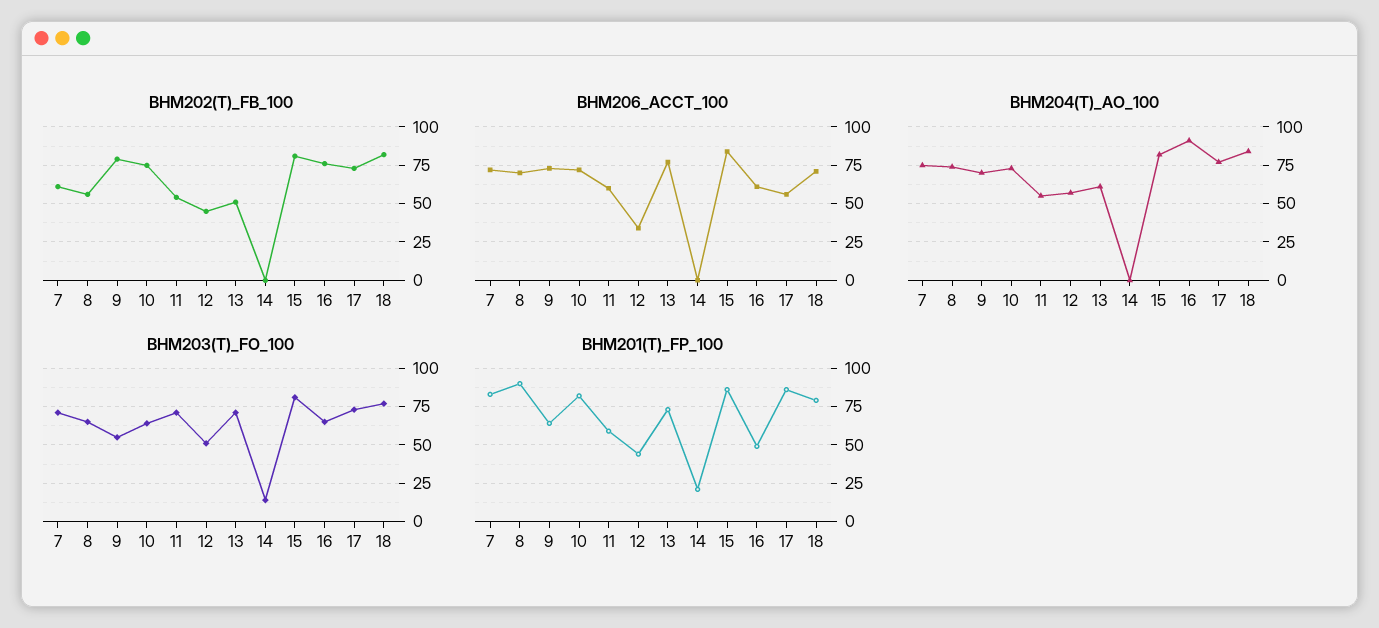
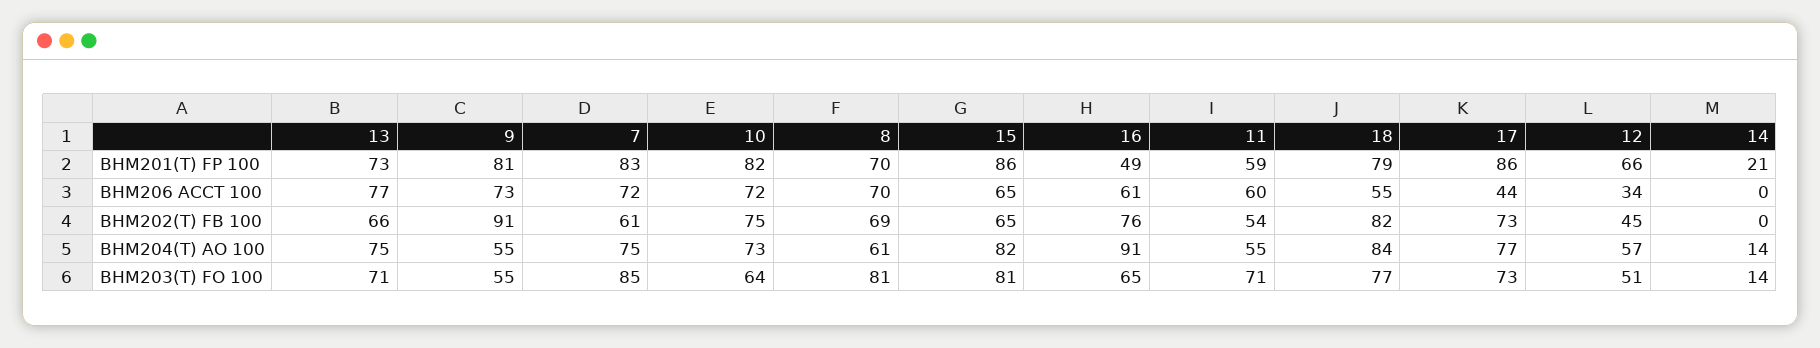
BHM202(T)_FB_100, 8: 55 -> 69
BHM202(T)_FB_100, 9: 80 -> 91
BHM202(T)_FB_100, 13: 50 -> 66
BHM202(T)_FB_100, 15: 80 -> 65
BHM206_ACCT_100, 15: 85 -> 65
BHM206_ACCT_100, 17: 55 -> 44
BHM206_ACCT_100, 18: 70 -> 55
BHM204(T)_AO_100, 8: 75 -> 61
BHM204(T)_AO_100, 9: 70 -> 55
BHM204(T)_AO_100, 13: 60 -> 75
BHM204(T)_AO_100, 14: 0 -> 14
BHM203(T)_FO_100, 7: 70 -> 85
BHM203(T)_FO_100, 8: 65 -> 81
BHM201(T)_FP_100, 8: 90 -> 70
BHM201(T)_FP_100, 9: 65 -> 81
BHM201(T)_FP_100, 12: 45 -> 66

